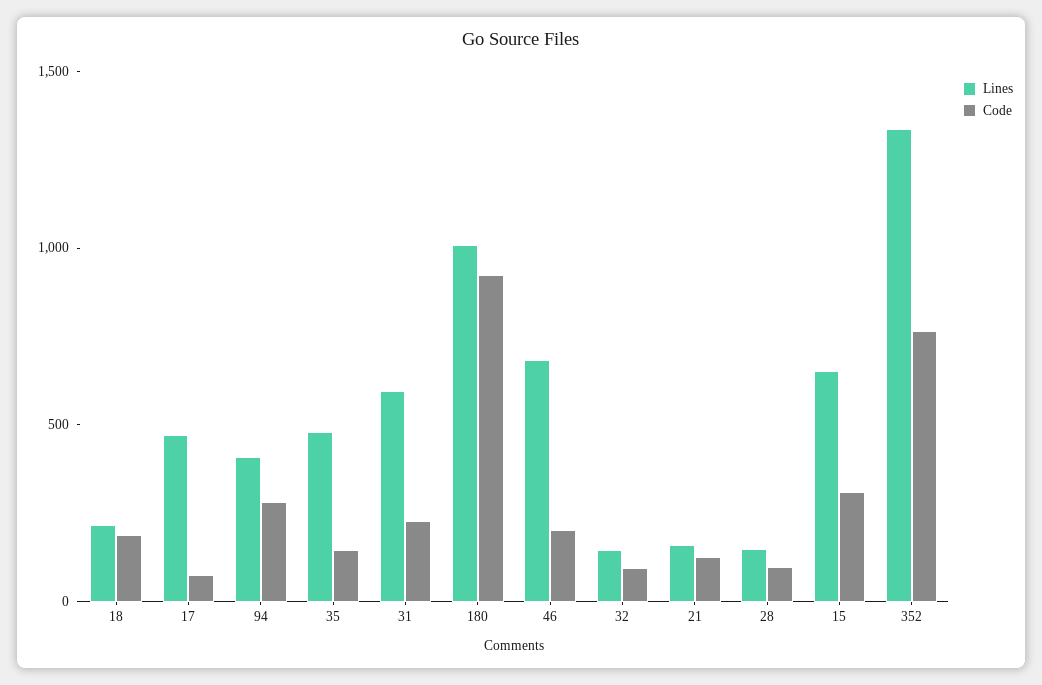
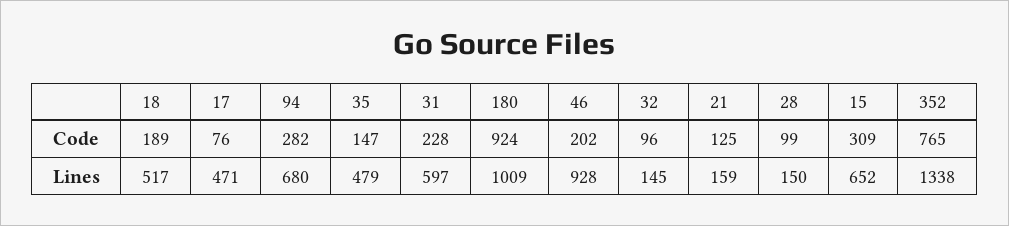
Lines, 18: 200 -> 517
Lines, 94: 400 -> 680
Lines, 46: 700 -> 928

